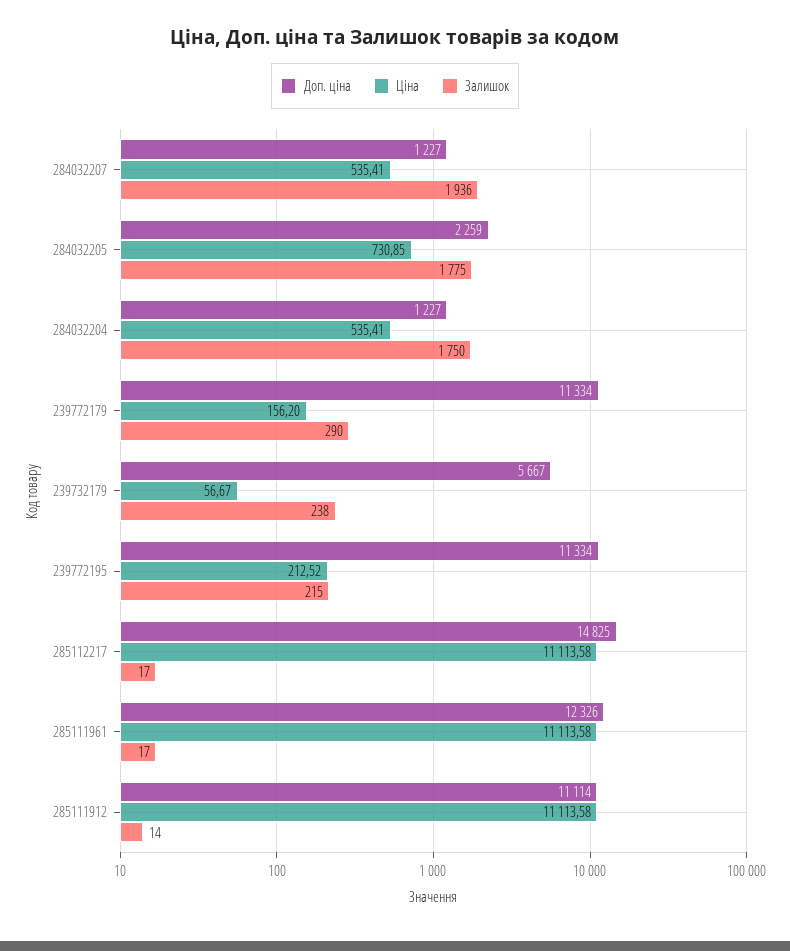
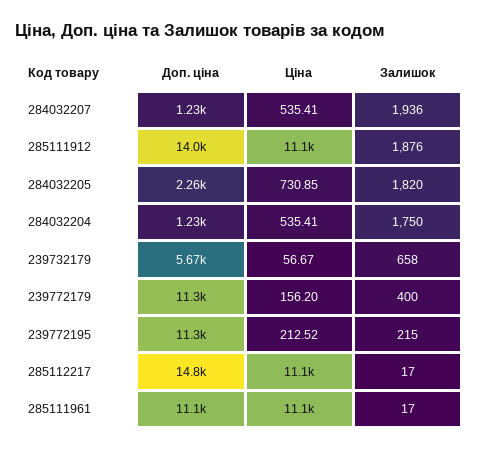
Залишок, 284032205: 1775 -> 1820
Залишок, 239772179: 290 -> 400
Залишок, 239732179: 238 -> 658
Доп. ціна, 285111961: 12326 -> 11100
Доп. ціна, 285111912: 11114 -> 14000
Залишок, 285111912: 14 -> 1876

